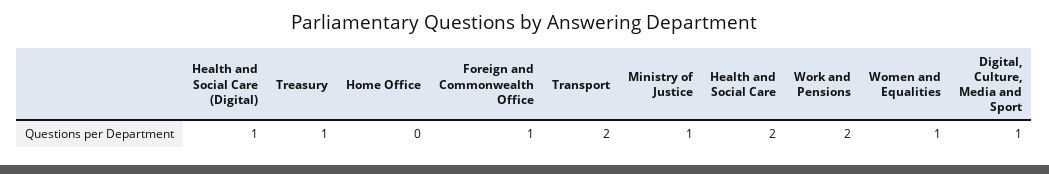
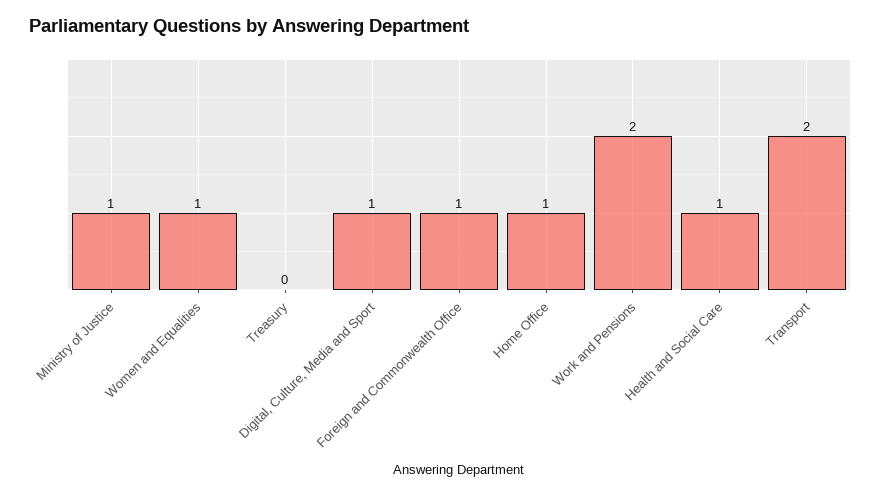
Health and Social Care (Digital): 1 -> none
Treasury: 1 -> 0
Home Office: 0 -> 1
Health and Social Care: 2 -> 1

